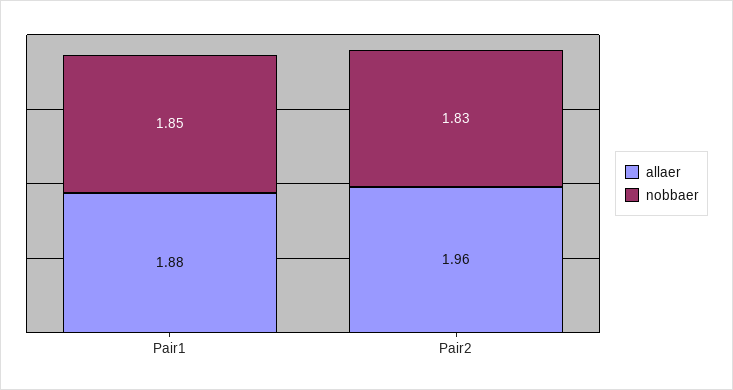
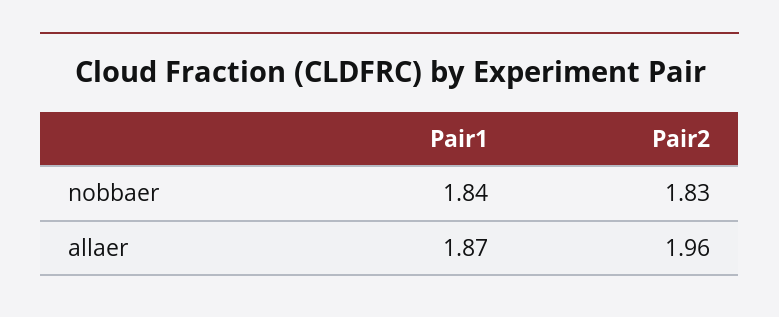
allaer, Pair1: 1.88 -> 1.87
nobbaer, Pair1: 1.85 -> 1.84

